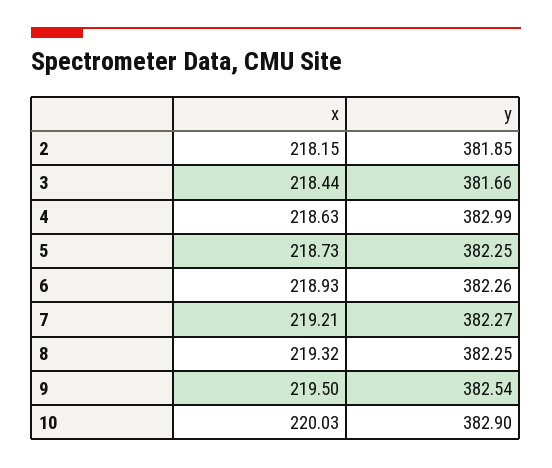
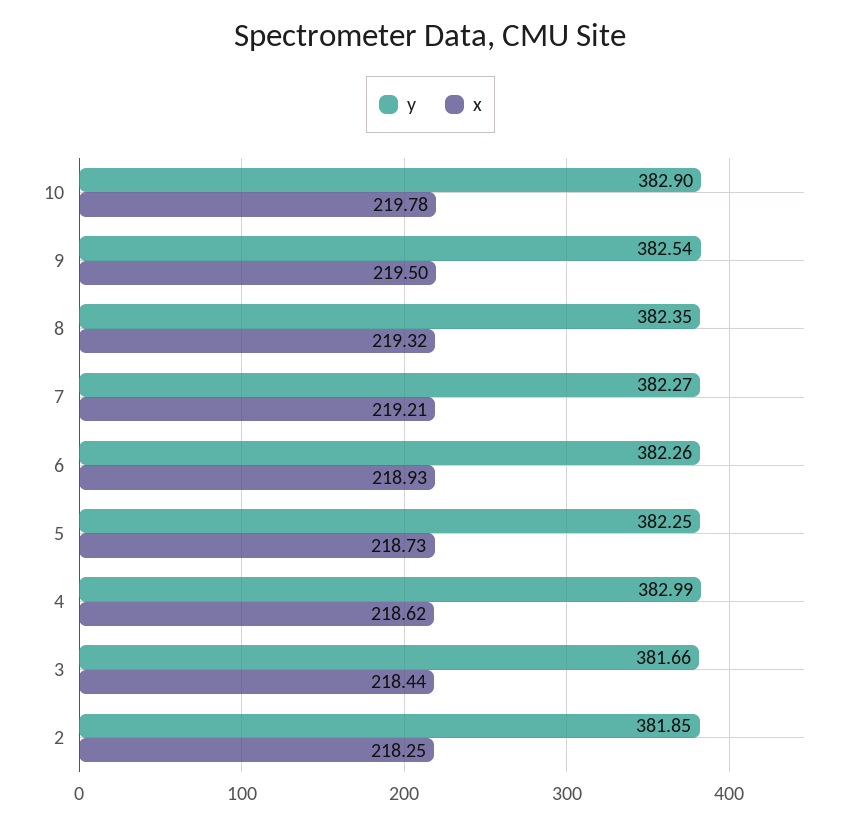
x, 2: 218.15 -> 218.25
x, 4: 218.63 -> 218.62
y, 8: 382.25 -> 382.35
x, 10: 220.03 -> 219.78

